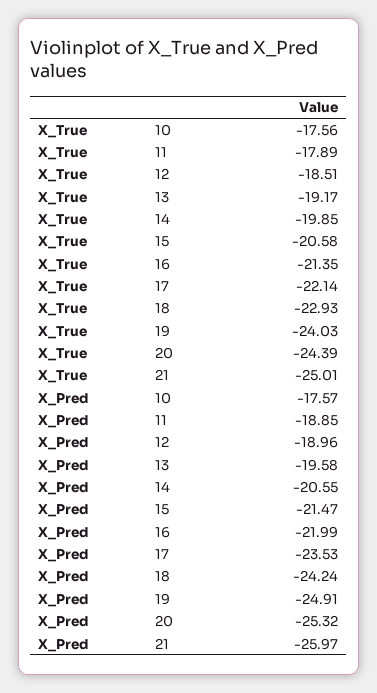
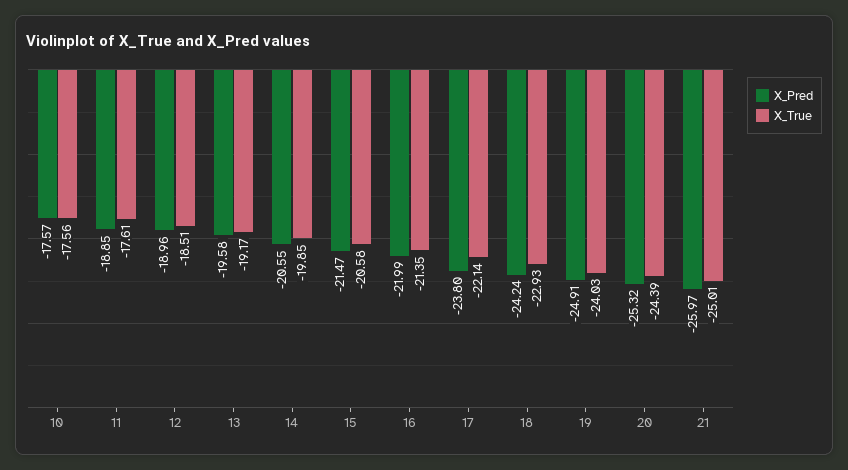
X_True, 11: -17.89 -> -17.61
X_Pred, 17: -23.53 -> -23.8

